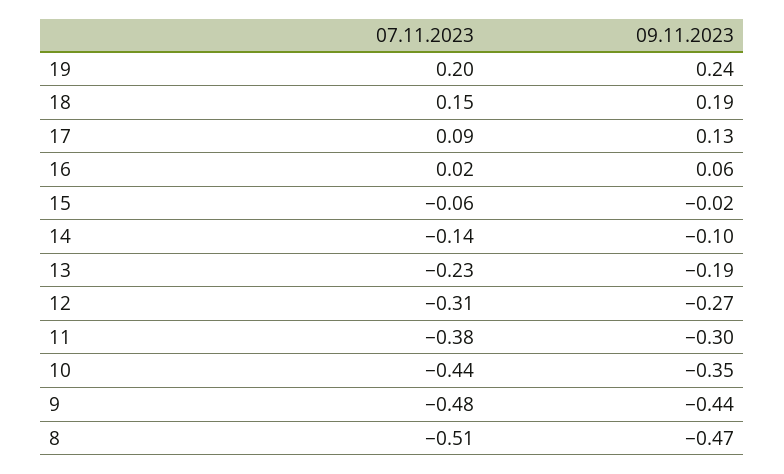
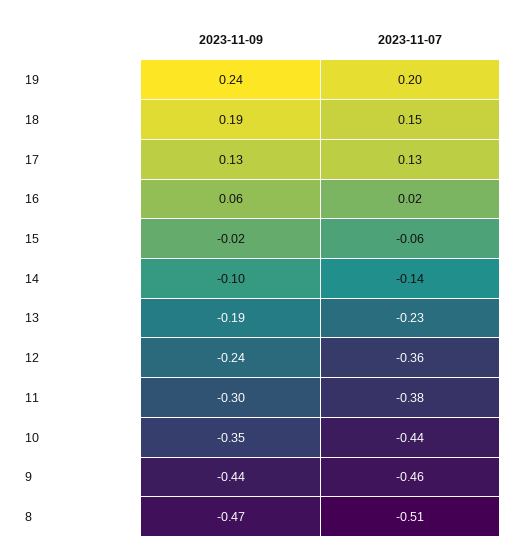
07.11.2023, 17: 0.09 -> 0.13
07.11.2023, 12: -0.31 -> -0.36
09.11.2023, 12: -0.27 -> -0.24
07.11.2023, 9: -0.48 -> -0.46

